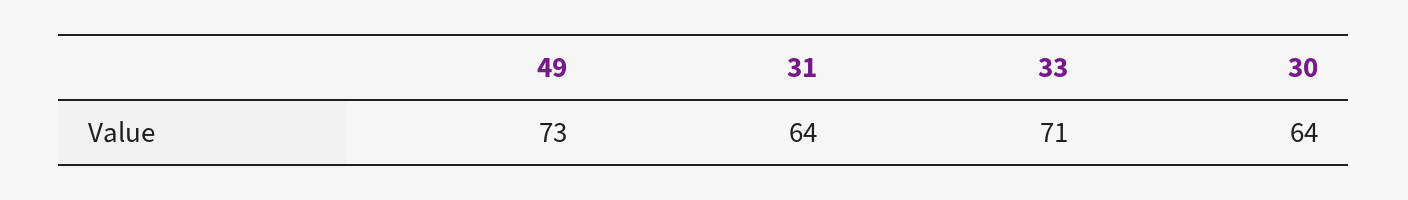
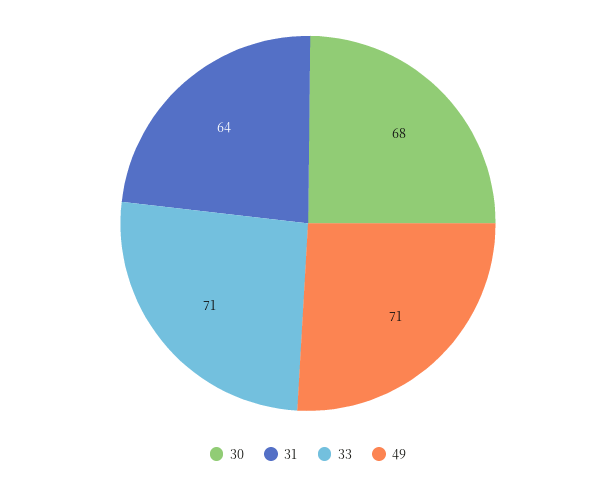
49: 73 -> 71
30: 64 -> 68

